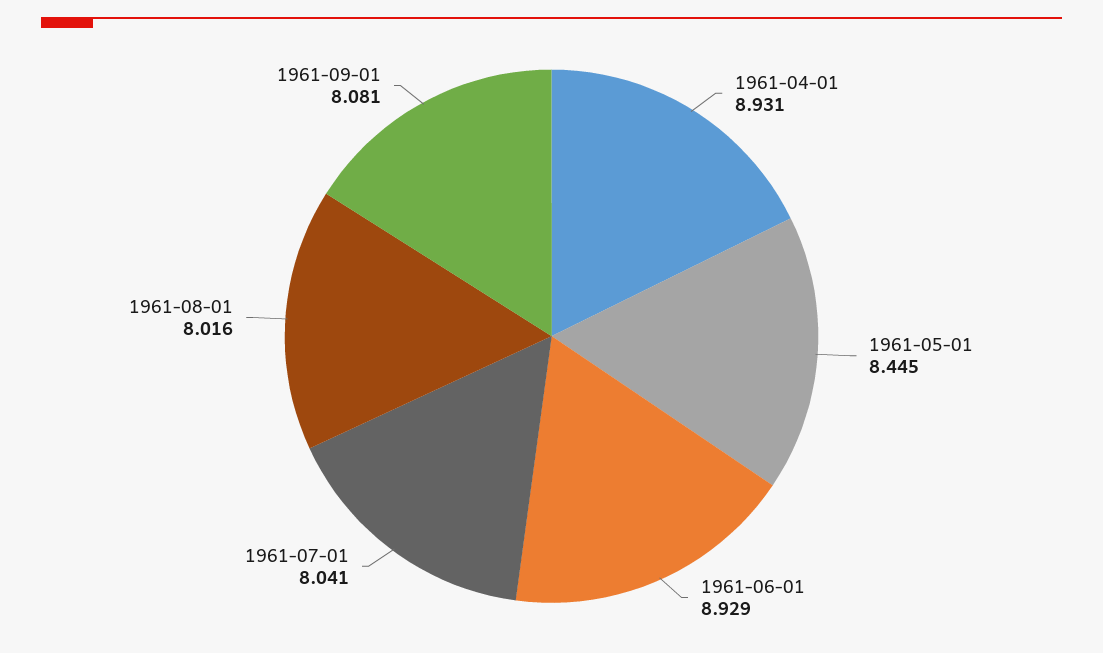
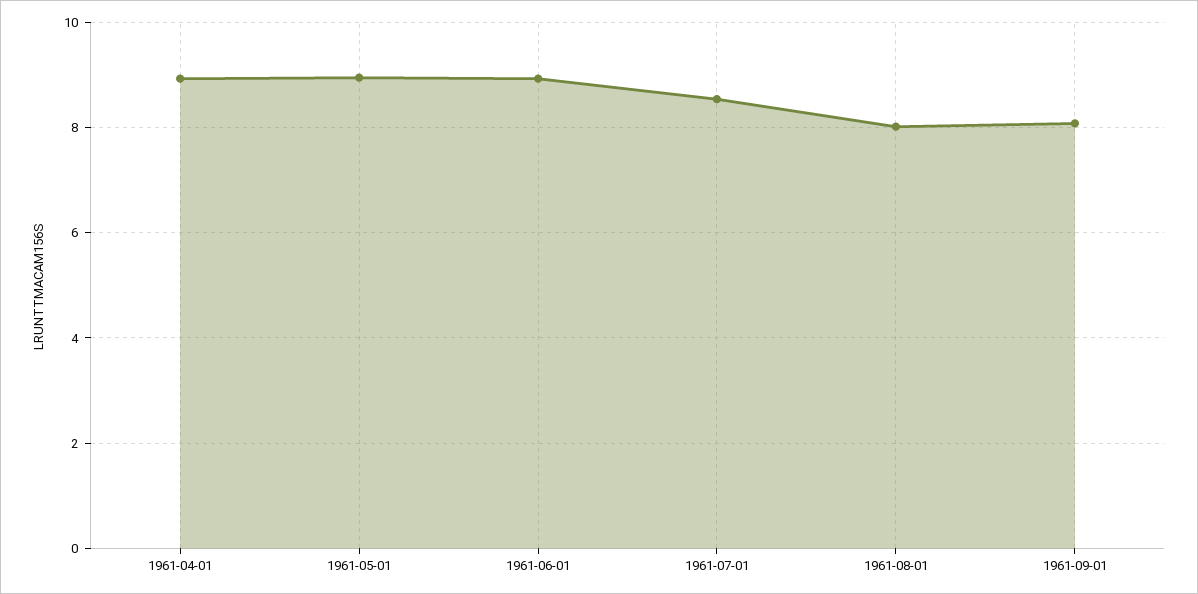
1961-05-01: 8.445 -> 9
1961-07-01: 8.041 -> 8.6

